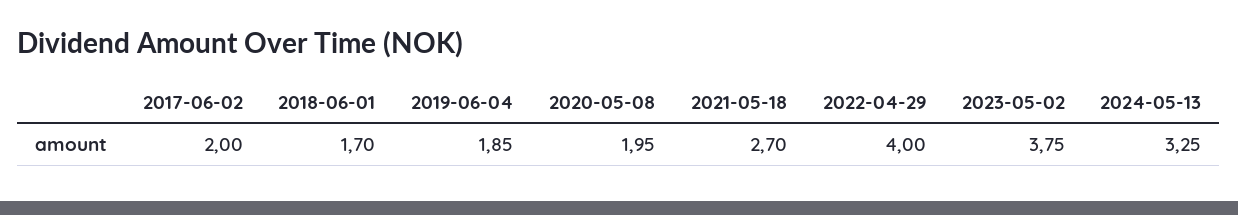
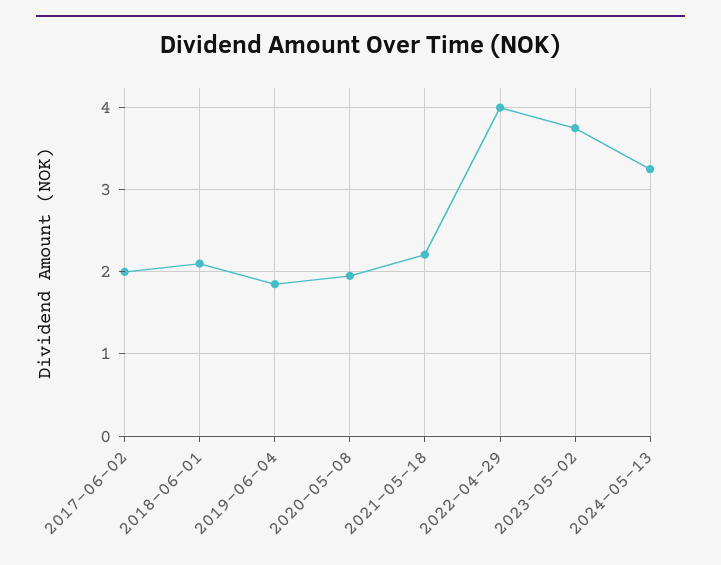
2018-06-01: 1.7 -> 2.1
2021-05-18: 2.7 -> 2.2

